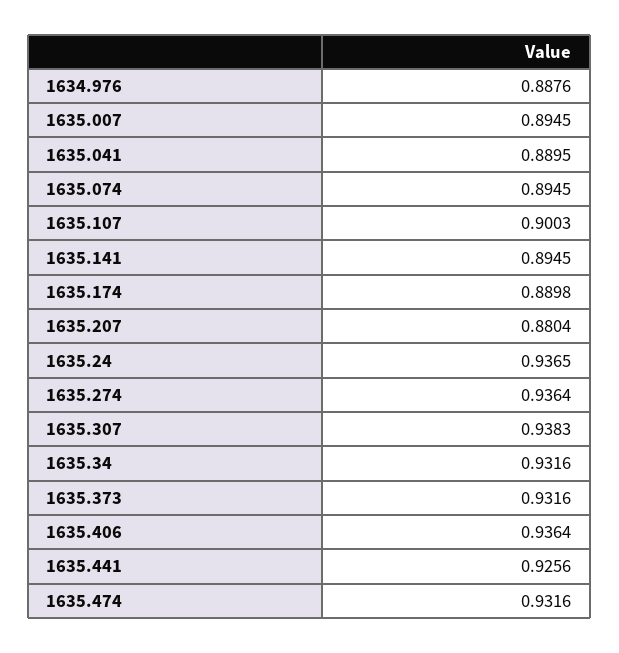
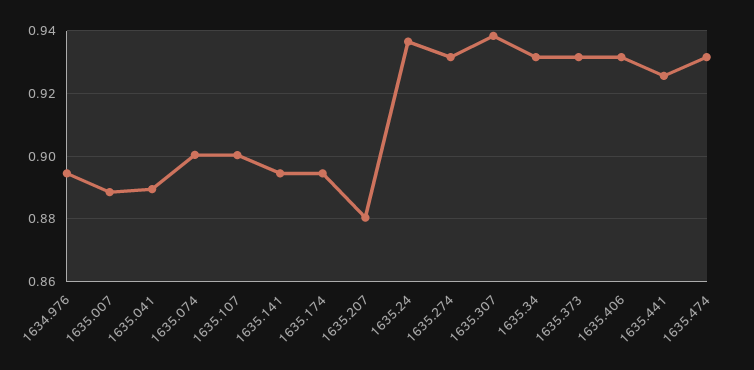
1634.976: 0.8876 -> 0.894
1635.007: 0.8945 -> 0.888
1635.074: 0.8945 -> 0.9
1635.174: 0.8898 -> 0.894
1635.274: 0.9364 -> 0.932
1635.406: 0.9364 -> 0.932

